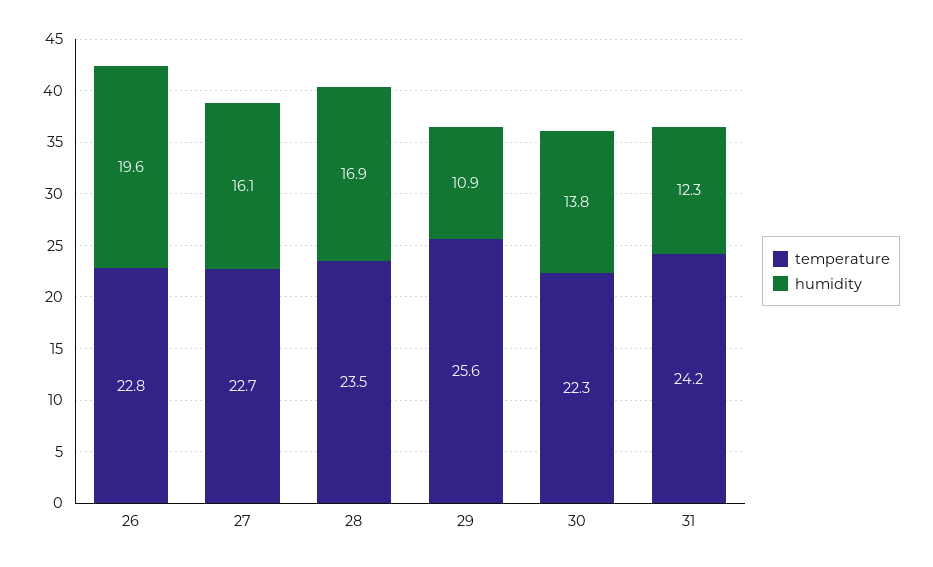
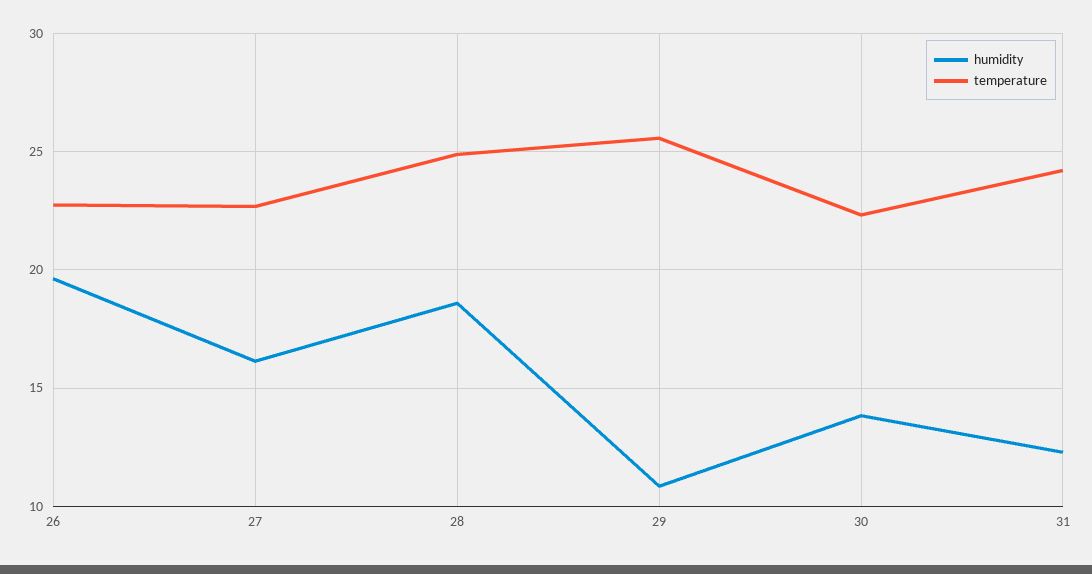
temperature, 28: 23.5 -> 25
humidity, 28: 16.9 -> 18.5

